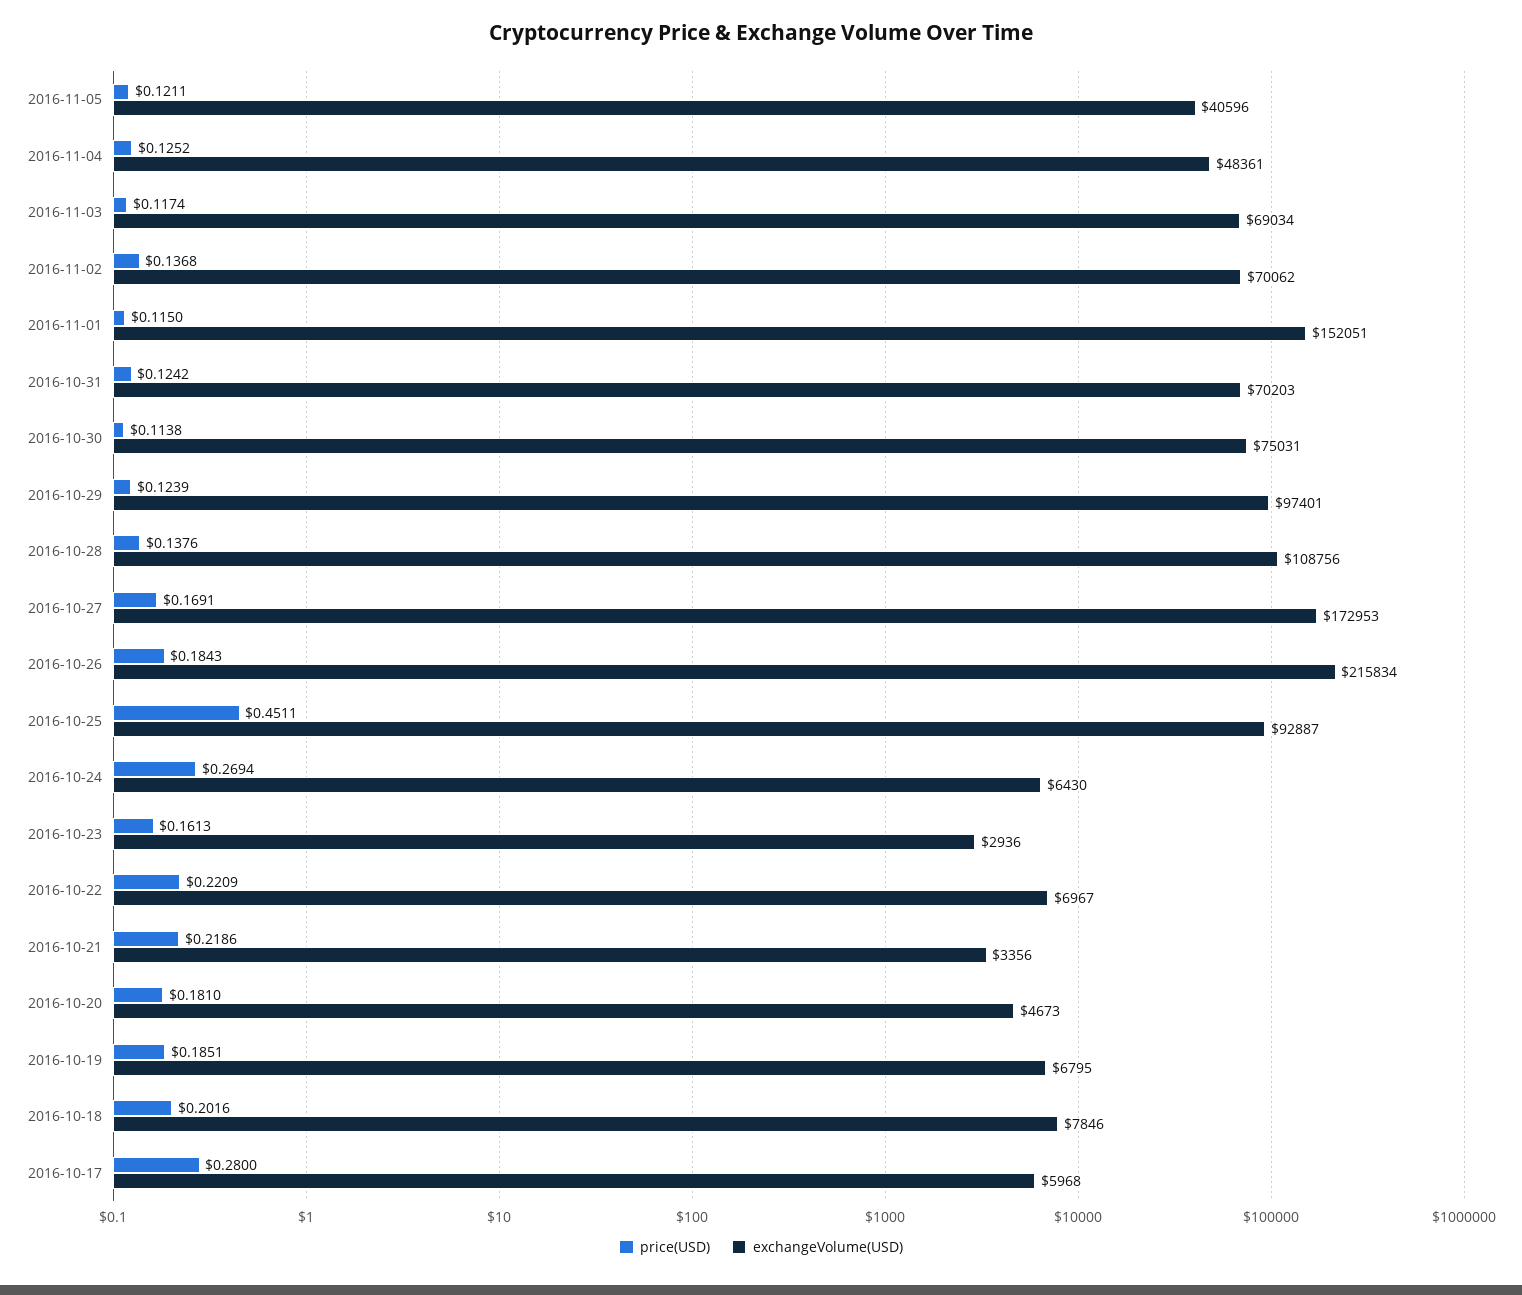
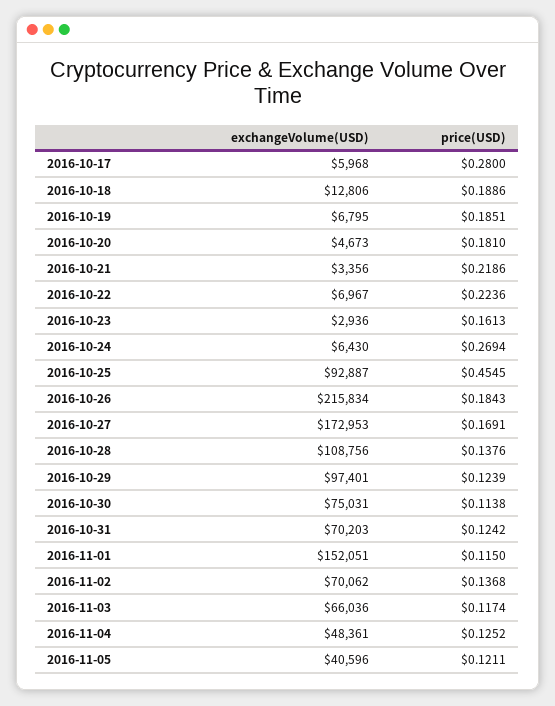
exchangeVolume(USD), 2016-11-03: 69034 -> 66036
price(USD), 2016-10-25: 0.4511 -> 0.4545
price(USD), 2016-10-22: 0.2209 -> 0.2236
price(USD), 2016-10-18: 0.2016 -> 0.1886
exchangeVolume(USD), 2016-10-18: 7846 -> 12806

